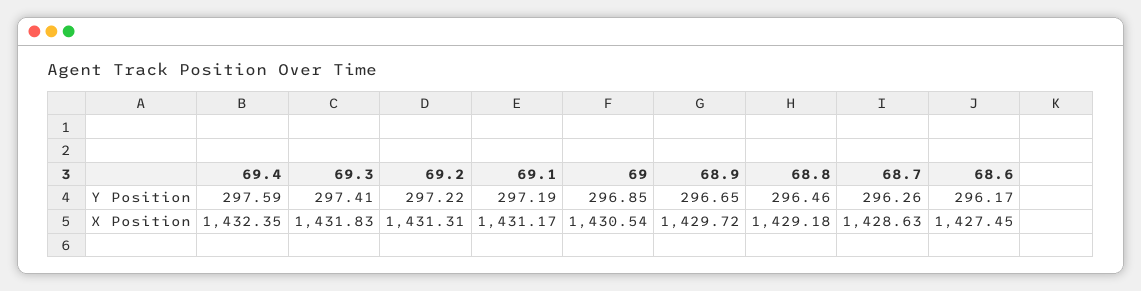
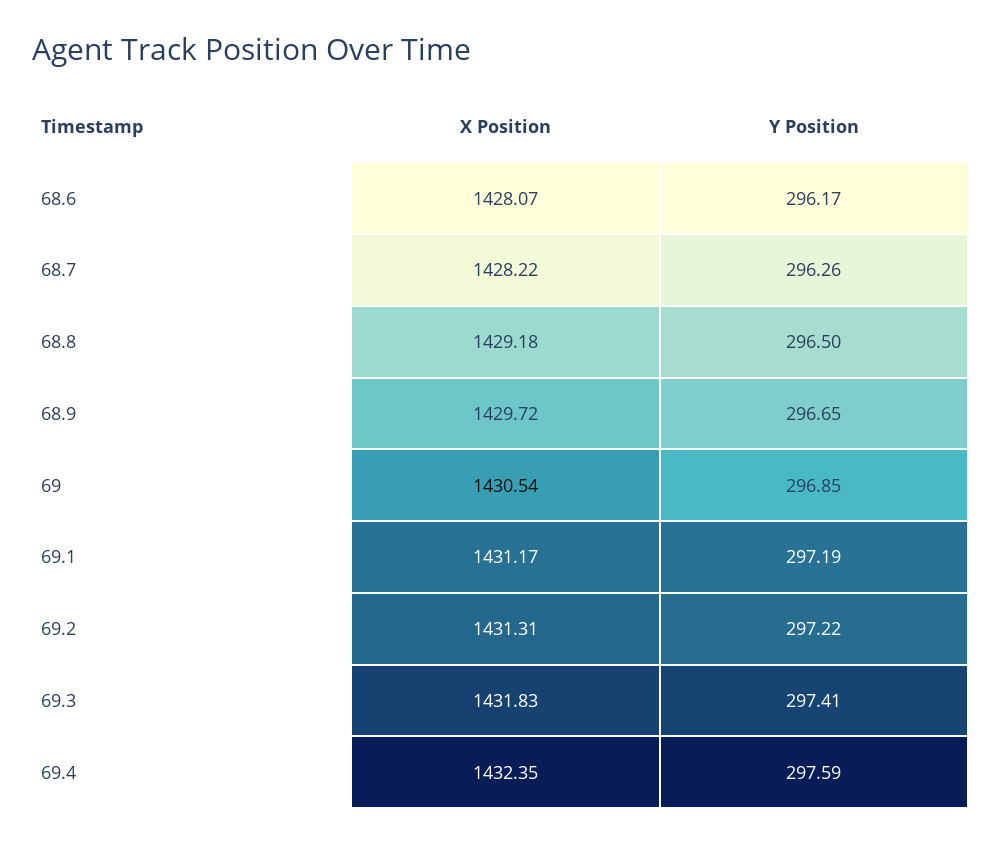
68.8, Y Position: 296.46 -> 296.5
68.7, X Position: 1428.63 -> 1428.22
68.6, X Position: 1427.45 -> 1428.07

